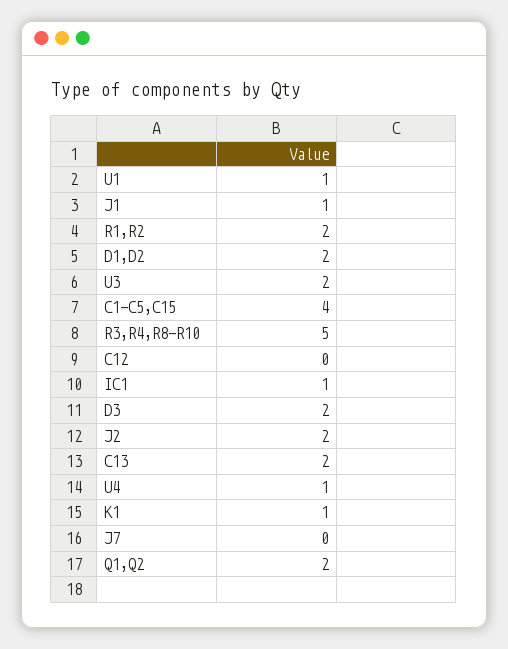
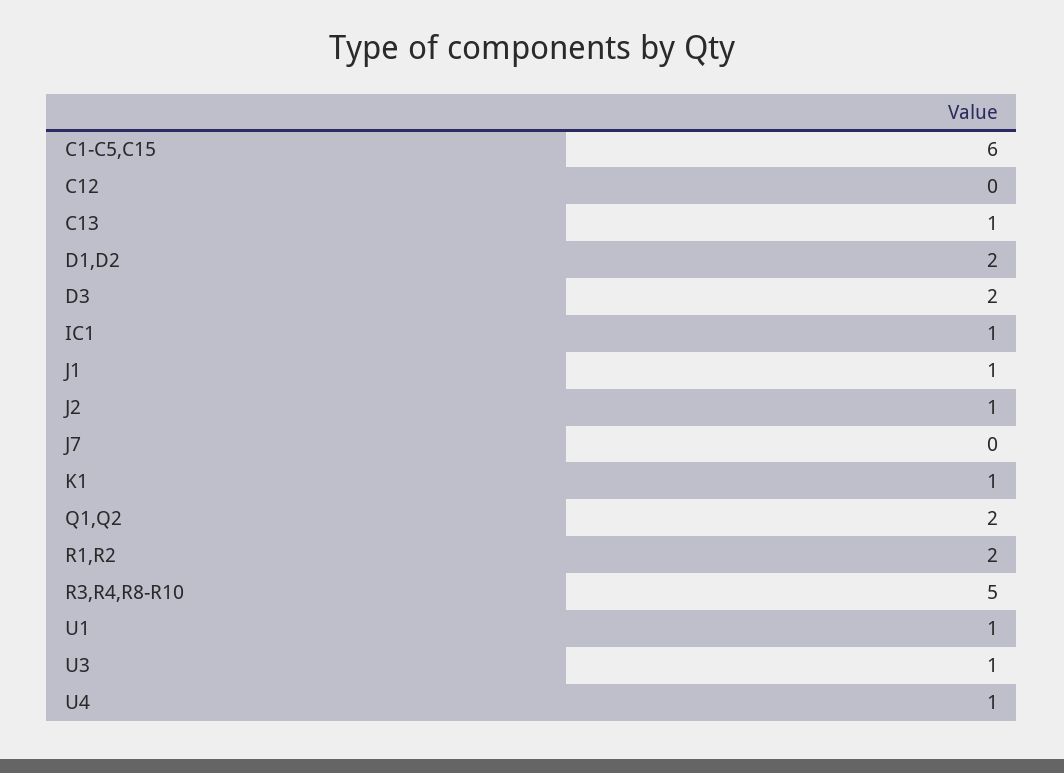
U3: 2 -> 1
C1-C5,C15: 4 -> 6
J2: 2 -> 1
C13: 2 -> 1

